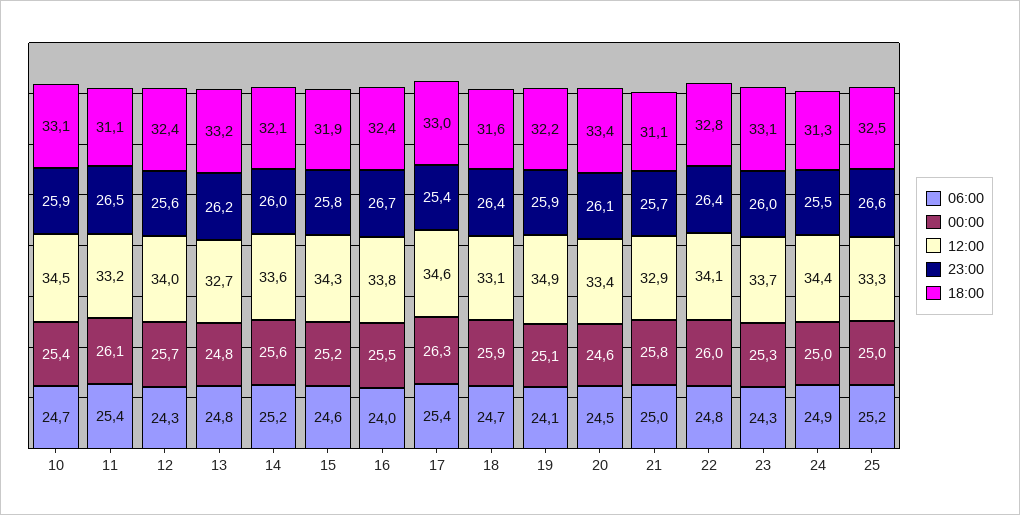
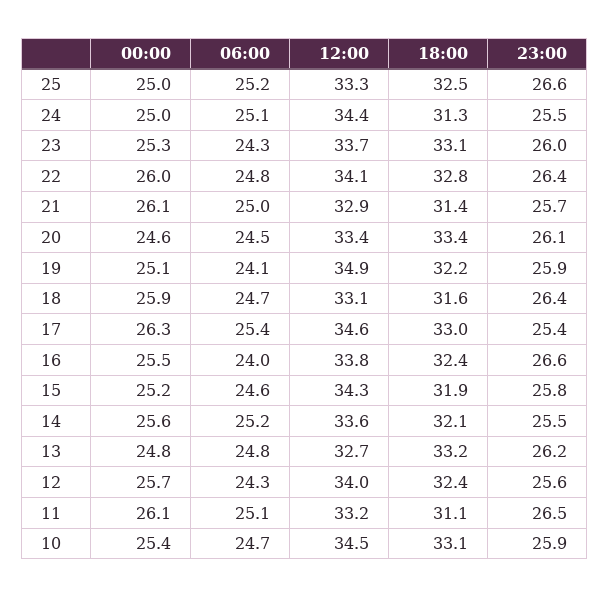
06:00, 11: 25.4 -> 25.1
23:00, 14: 26 -> 25.5
23:00, 16: 26.7 -> 26.6
00:00, 21: 25.8 -> 26.1
18:00, 21: 31.1 -> 31.4
06:00, 24: 24.9 -> 25.1

